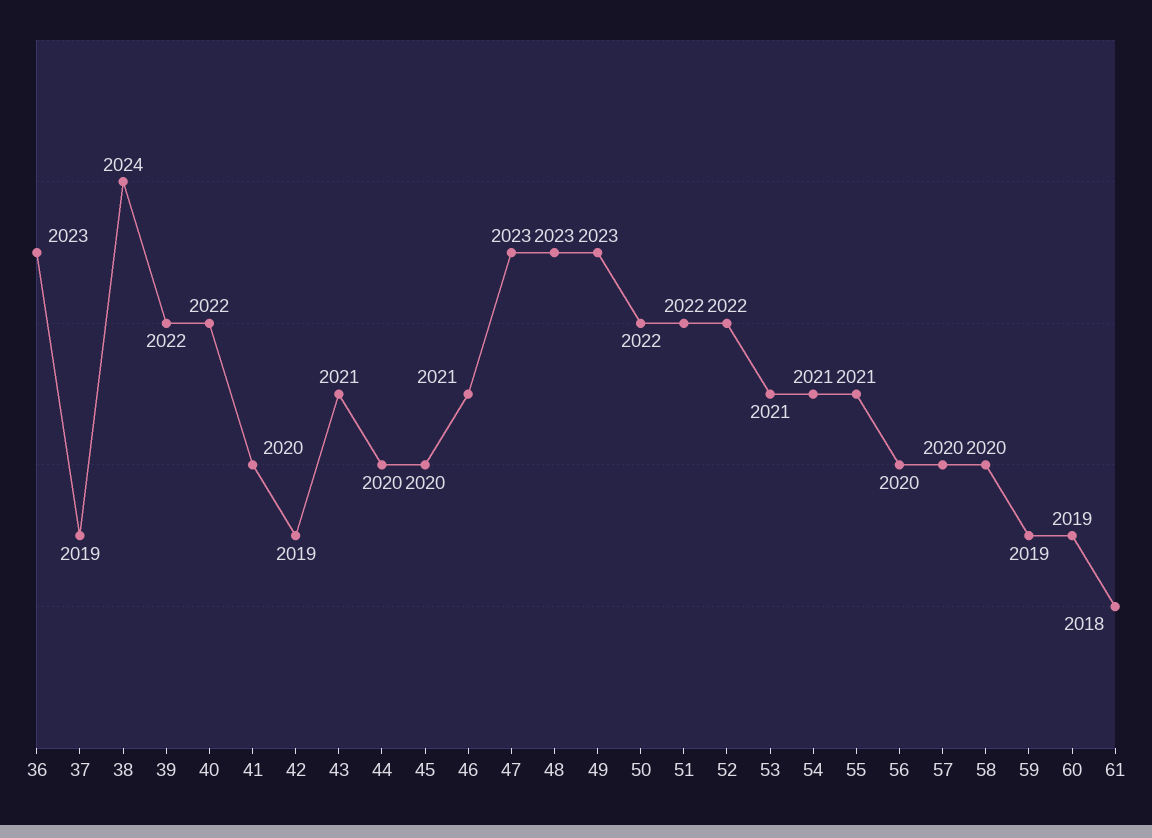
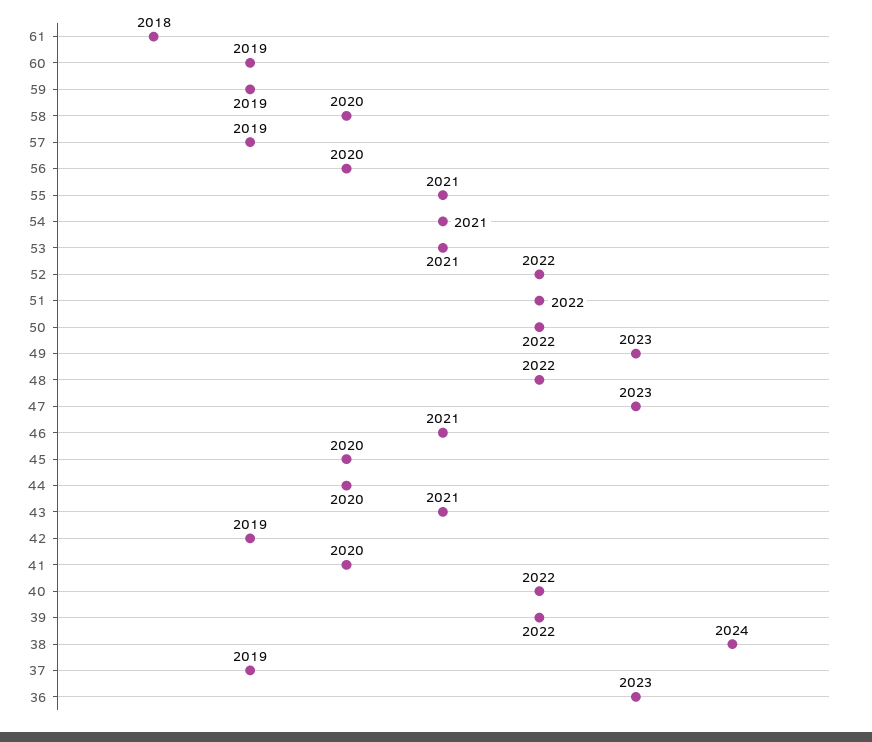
48: 2023 -> 2022
57: 2020 -> 2019

